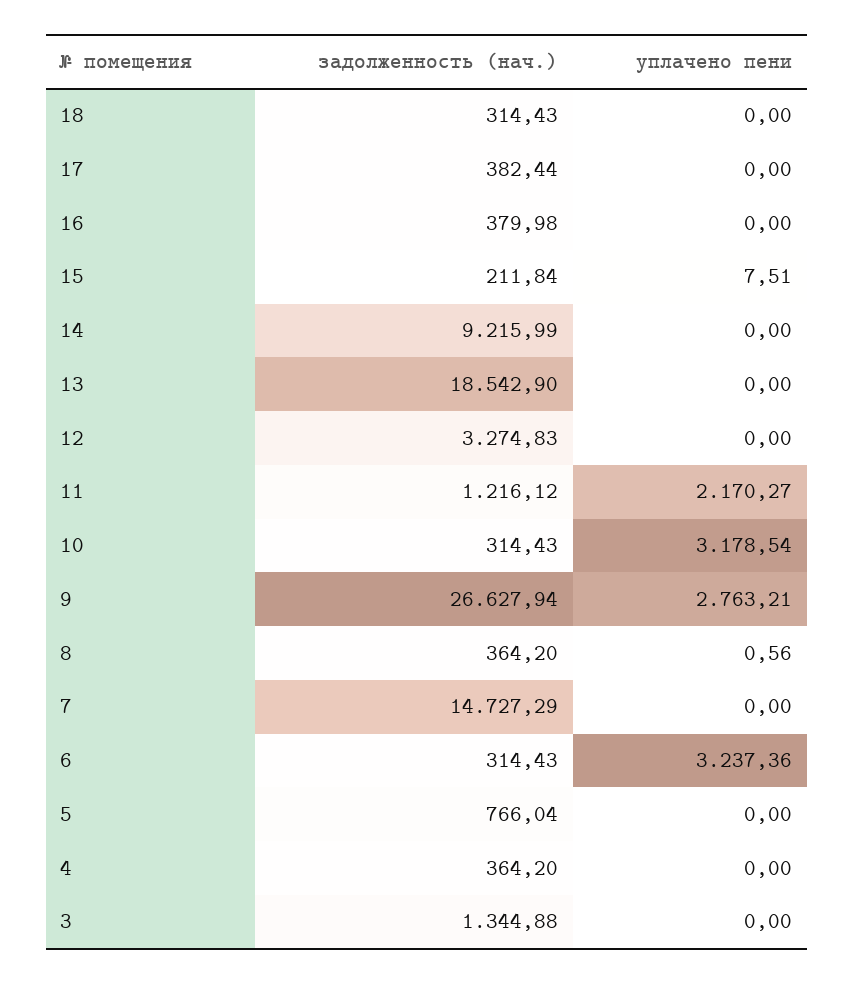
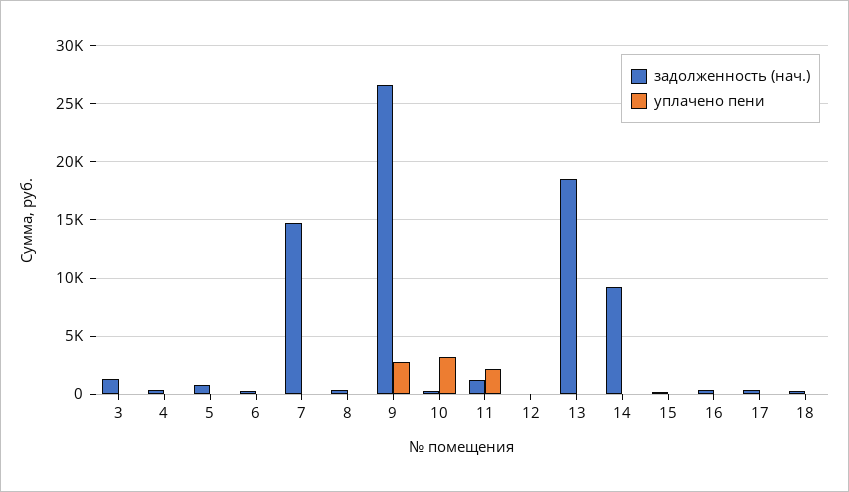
задолженность (нач.), 12: 3274.83 -> 0
уплачено пени, 6: 3237.36 -> 0

